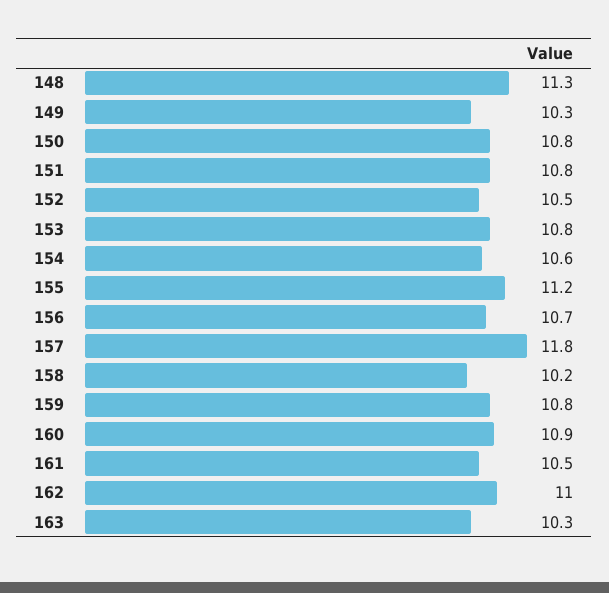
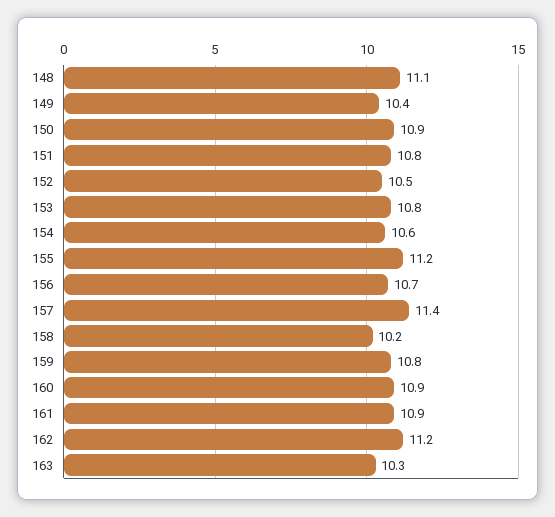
148: 11.3 -> 11.1
149: 10.3 -> 10.4
150: 10.8 -> 10.9
157: 11.8 -> 11.4
161: 10.5 -> 10.9
162: 11 -> 11.2

